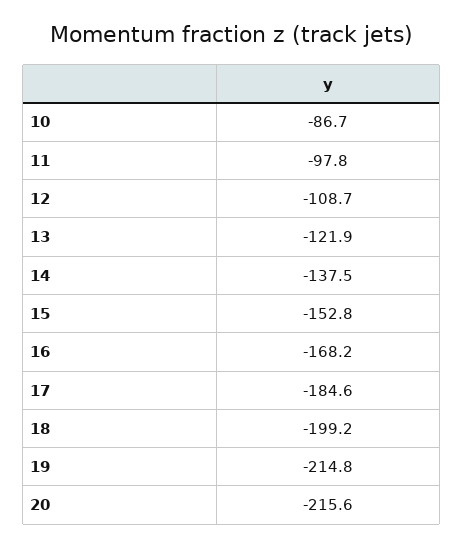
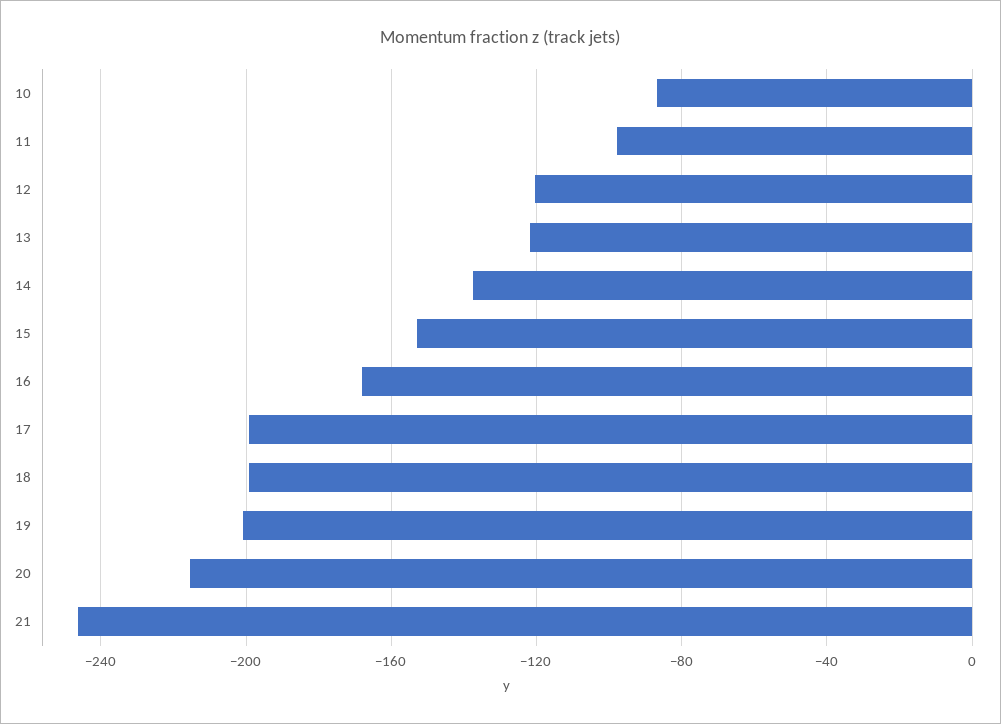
12: -108.7 -> -120
17: -184.6 -> -200
19: -214.8 -> -200
21: none -> -245

